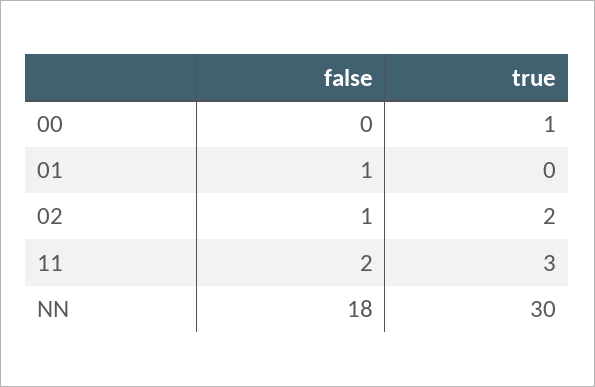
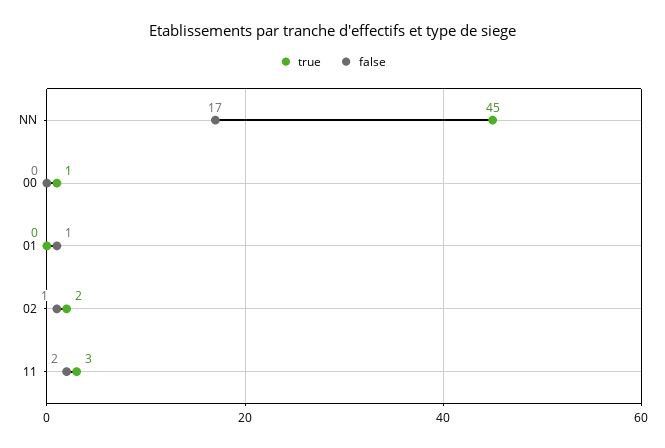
false, NN: 18 -> 17
true, NN: 30 -> 45

